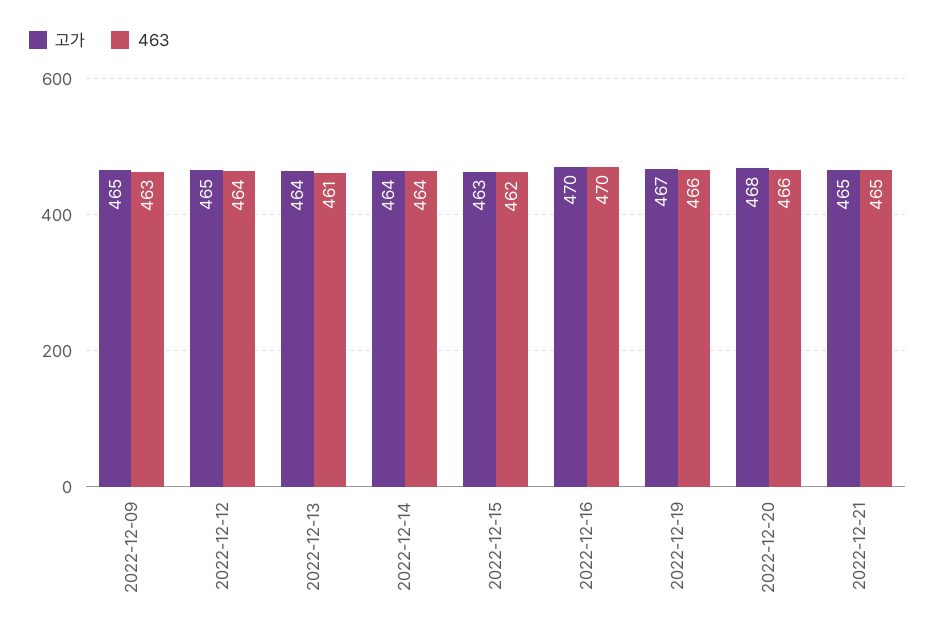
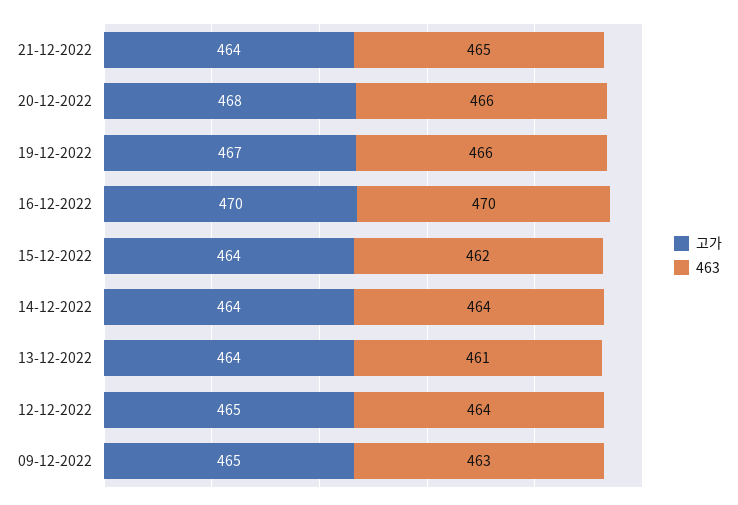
고가, 2022-12-15: 463 -> 464
고가, 2022-12-21: 465 -> 464

